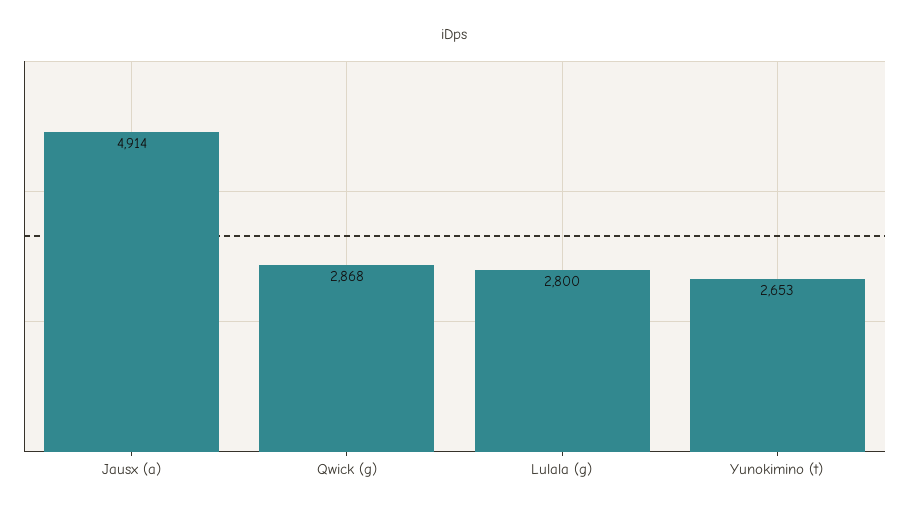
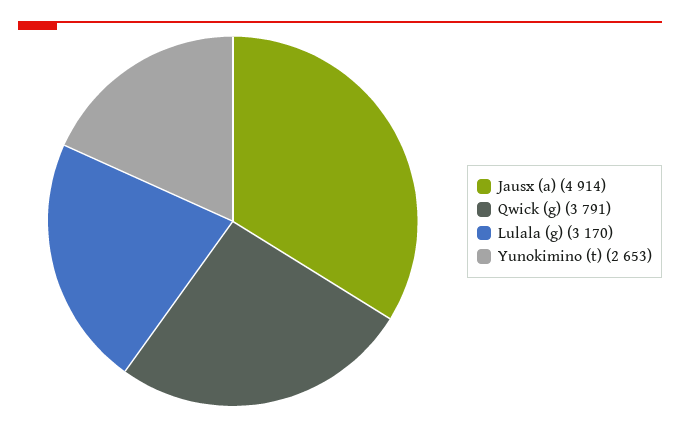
Qwick (g): 2868 -> 3791
Lulala (g): 2800 -> 3170

